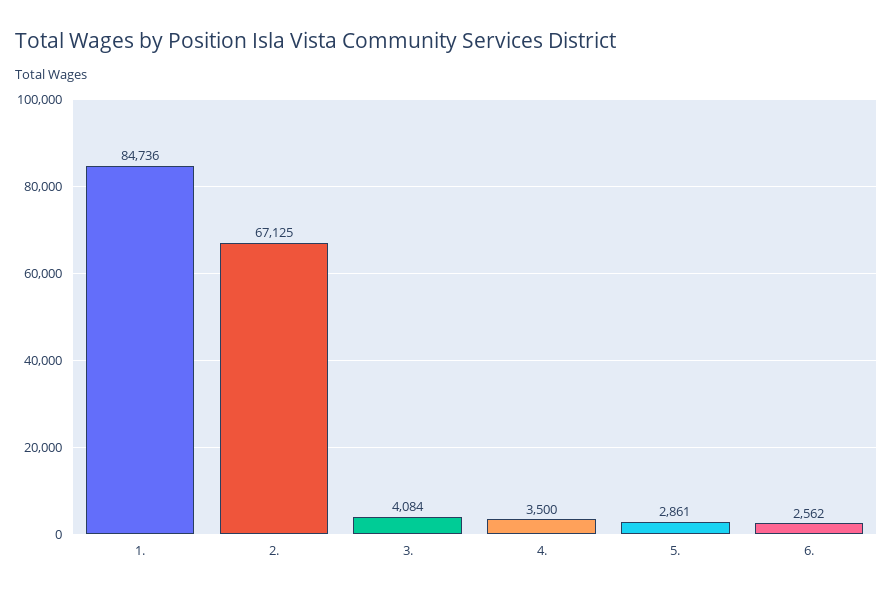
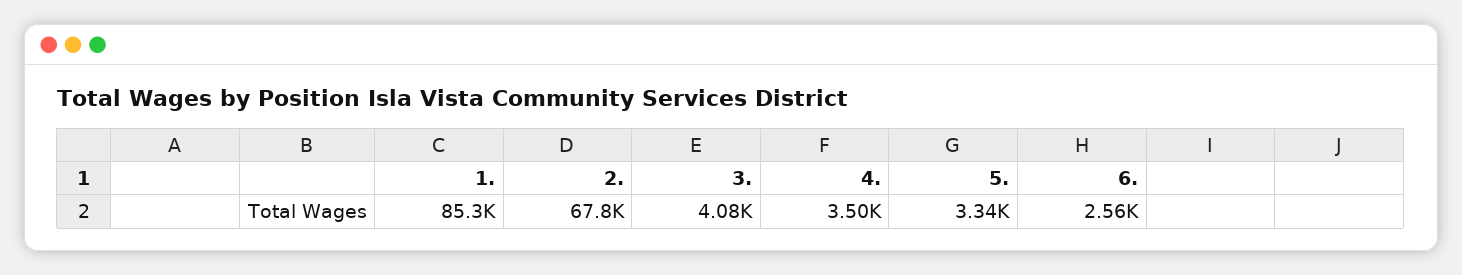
1.: 84736 -> 85300
2.: 67125 -> 67800
5.: 2861 -> 3340

